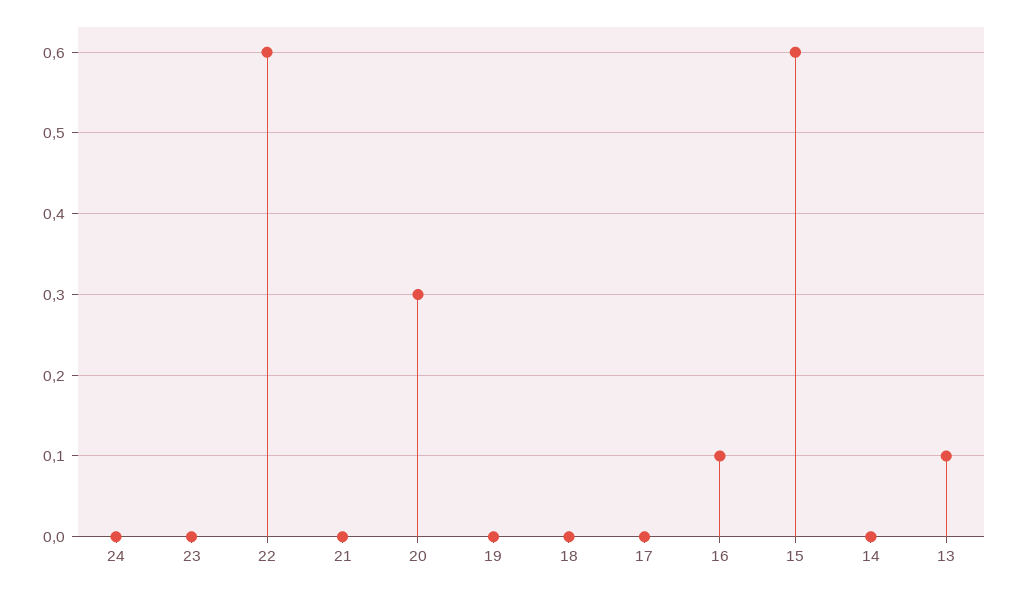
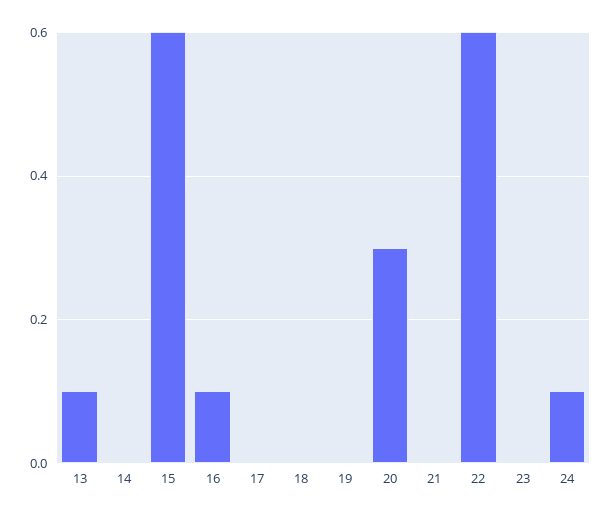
24: 0 -> 0.1

